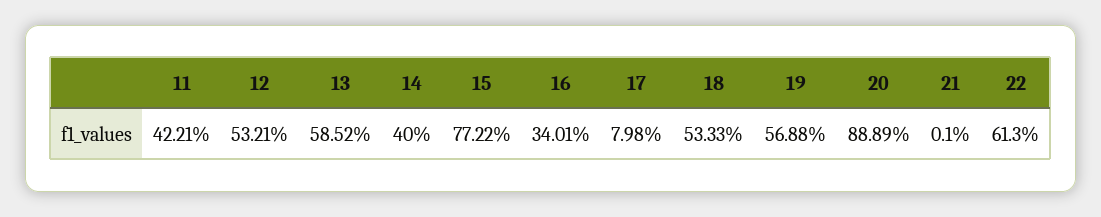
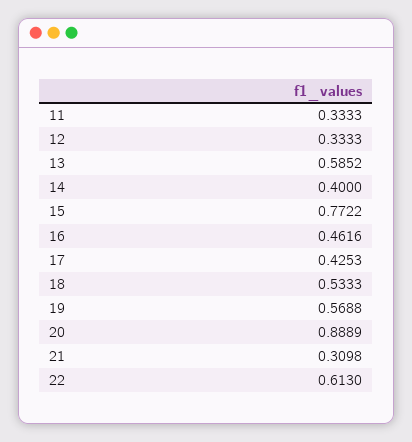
11: 0.4221 -> 0.3333
12: 0.5321 -> 0.3333
16: 0.3401 -> 0.4616
17: 0.0798 -> 0.4253
21: 0.001 -> 0.3098

